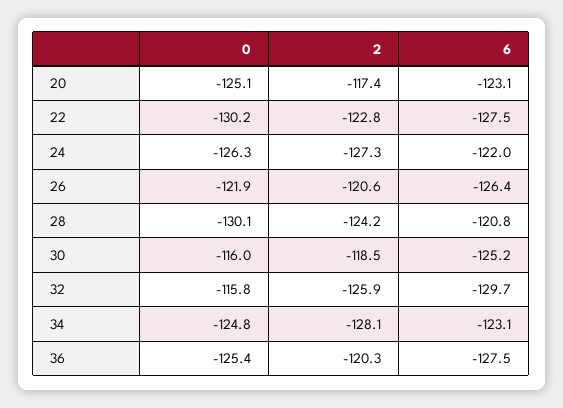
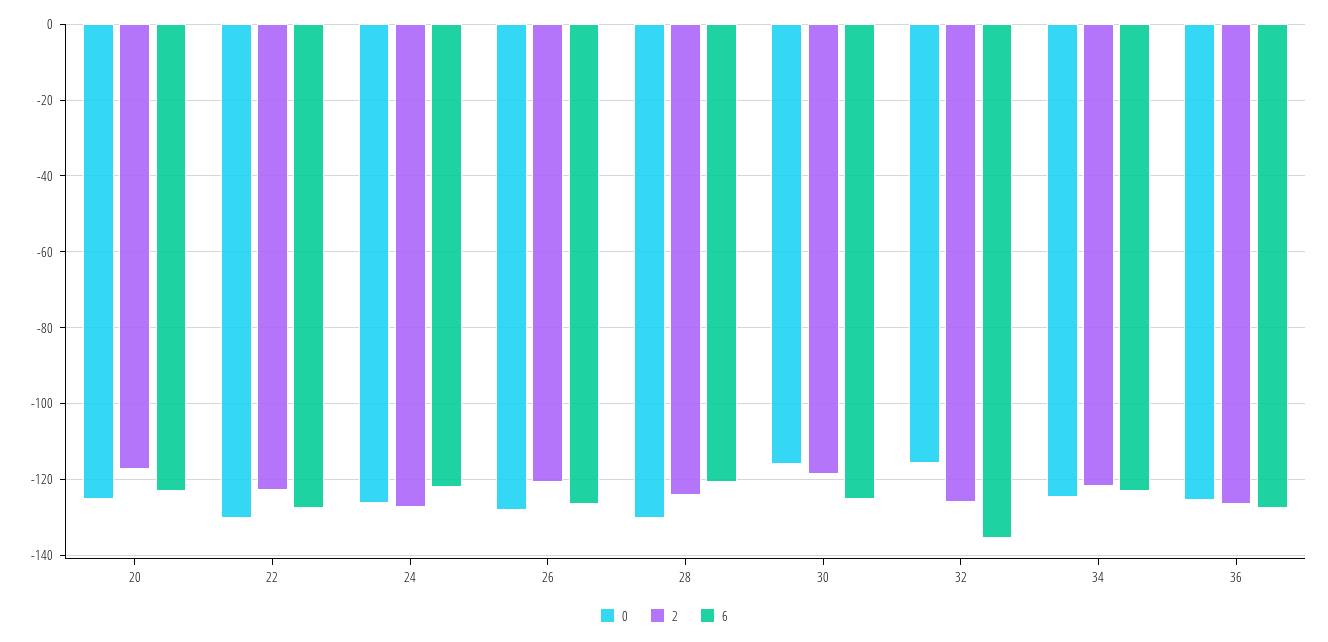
0, 26: -121.9 -> -128
6, 32: -129.7 -> -136
2, 34: -128.1 -> -122
2, 36: -120.3 -> -126

